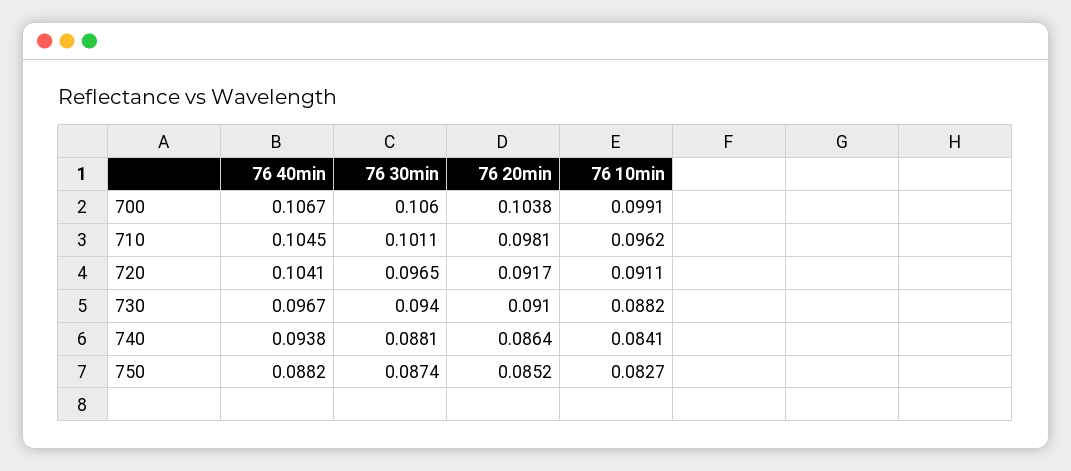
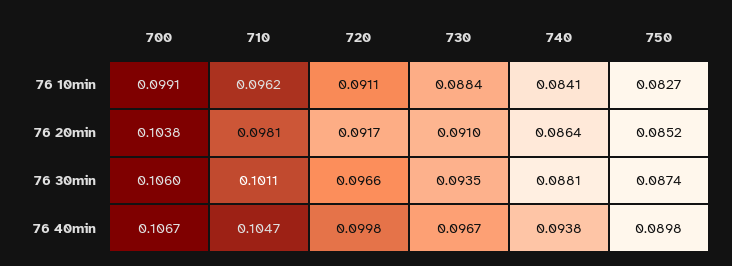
76 40min, 710: 0.1045 -> 0.1047
76 40min, 720: 0.1041 -> 0.0998
76 30min, 720: 0.0965 -> 0.0966
76 30min, 730: 0.094 -> 0.0935
76 10min, 730: 0.0882 -> 0.0884
76 40min, 750: 0.0882 -> 0.0898

